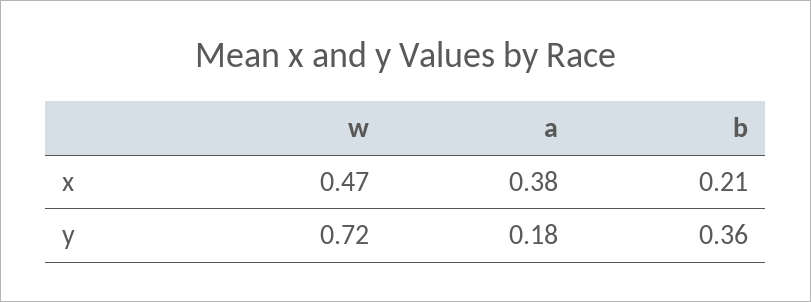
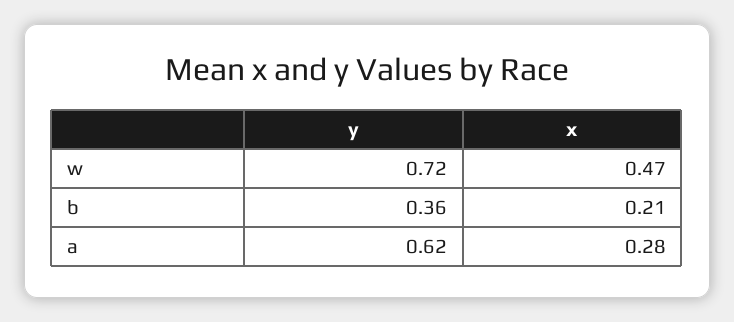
a, x: 0.38 -> 0.28
a, y: 0.18 -> 0.62

